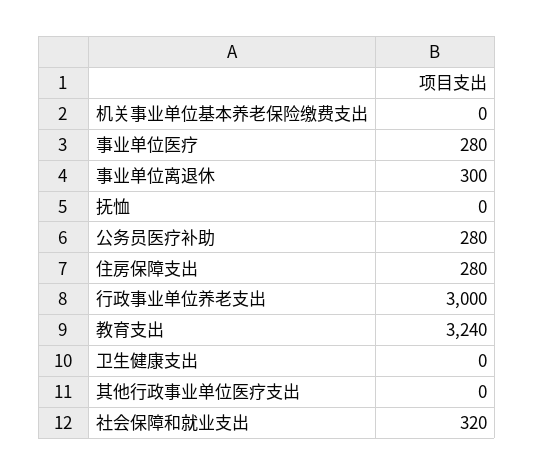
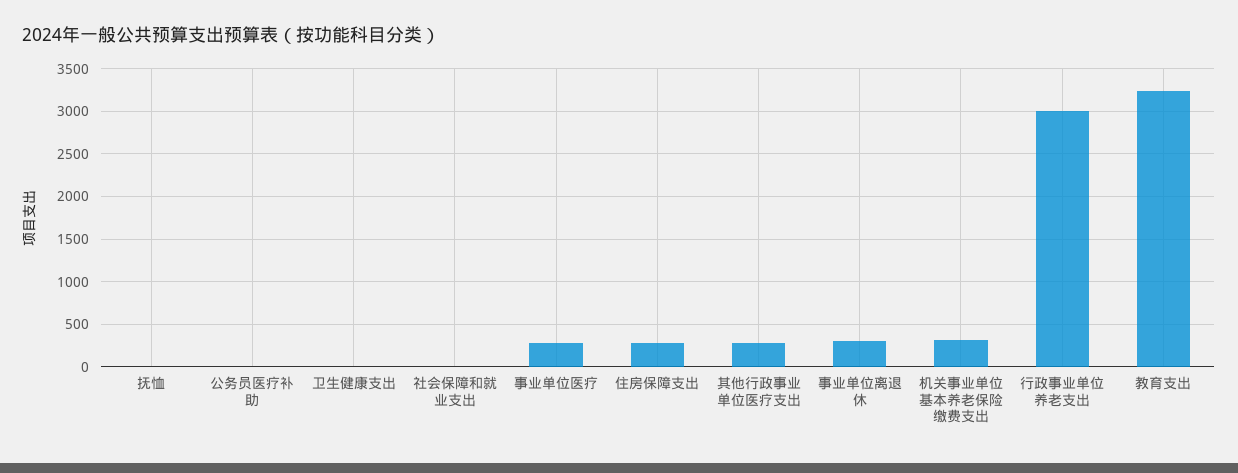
机关事业单位基本养老保险缴费支出: 0 -> 300
公务员医疗补助: 280 -> 0
其他行政事业单位医疗支出: 0 -> 300
社会保障和就业支出: 320 -> 0

